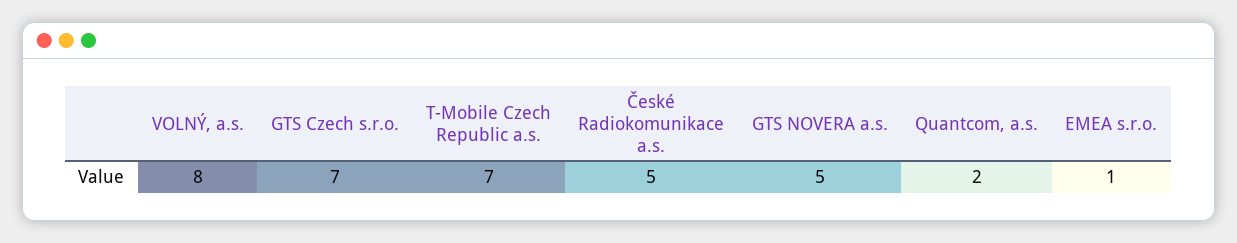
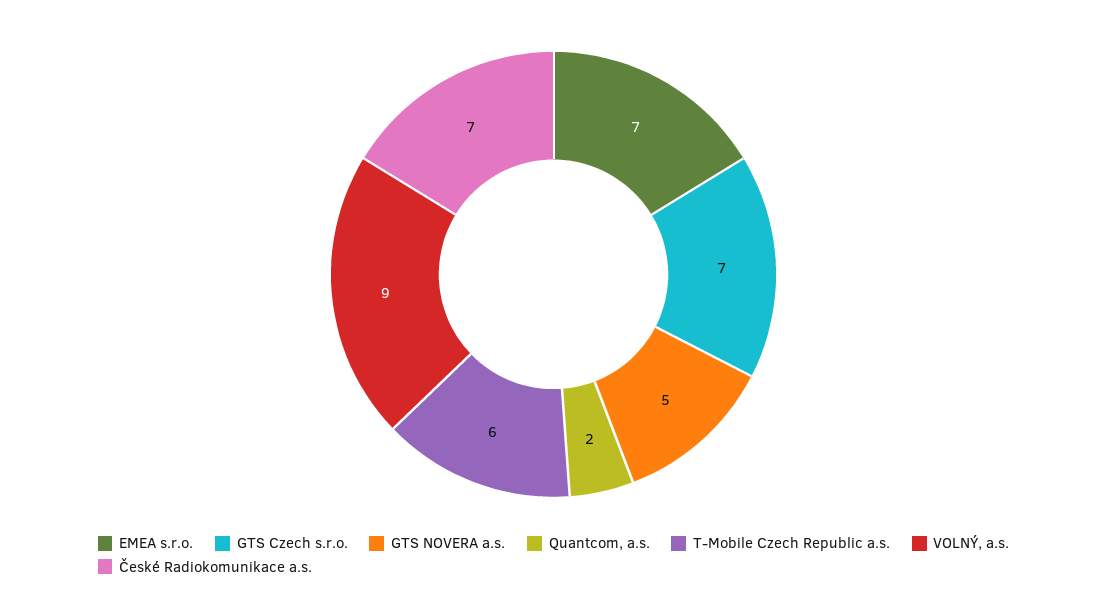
VOLNÝ, a.s.: 8 -> 9
T-Mobile Czech Republic a.s.: 7 -> 6
České Radiokomunikace a.s.: 5 -> 7
EMEA s.r.o.: 1 -> 7

